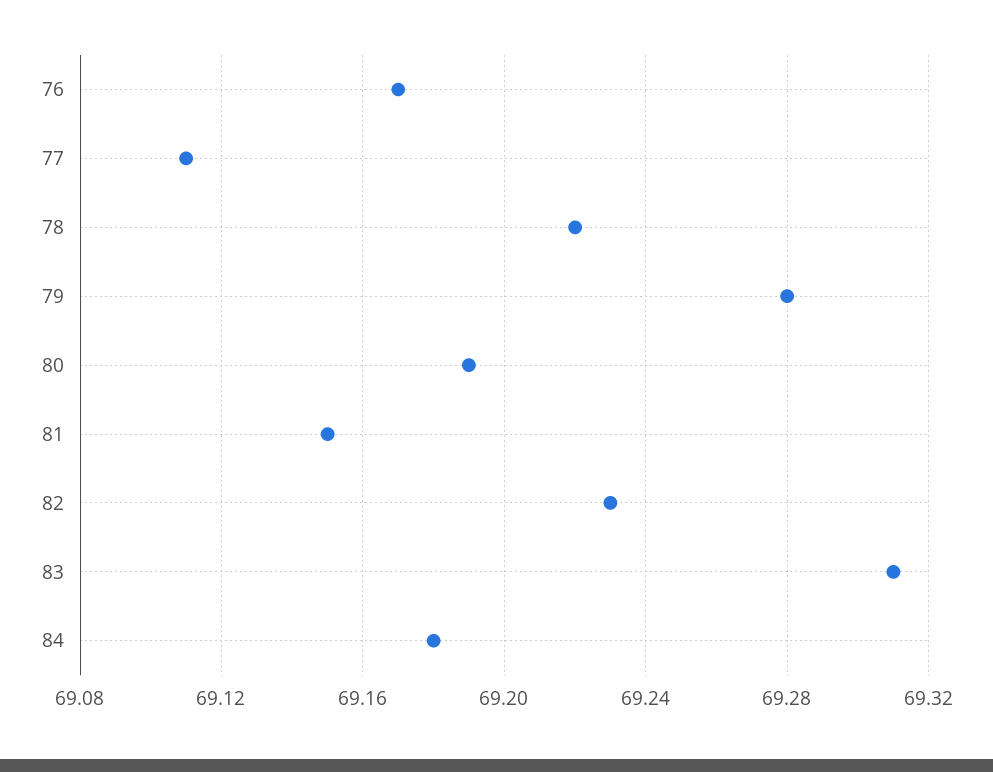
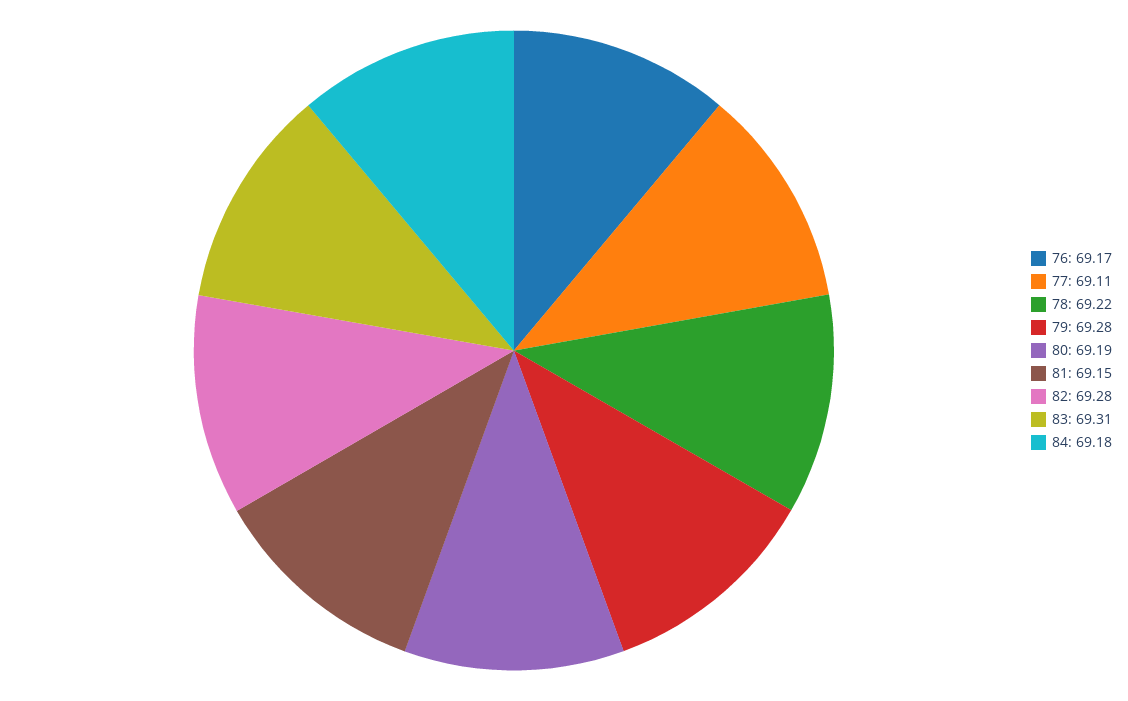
82: 69.23 -> 69.28

